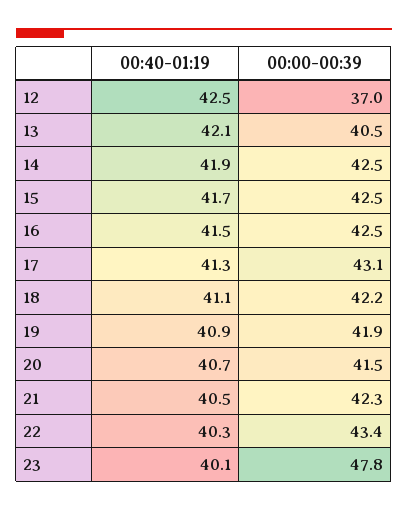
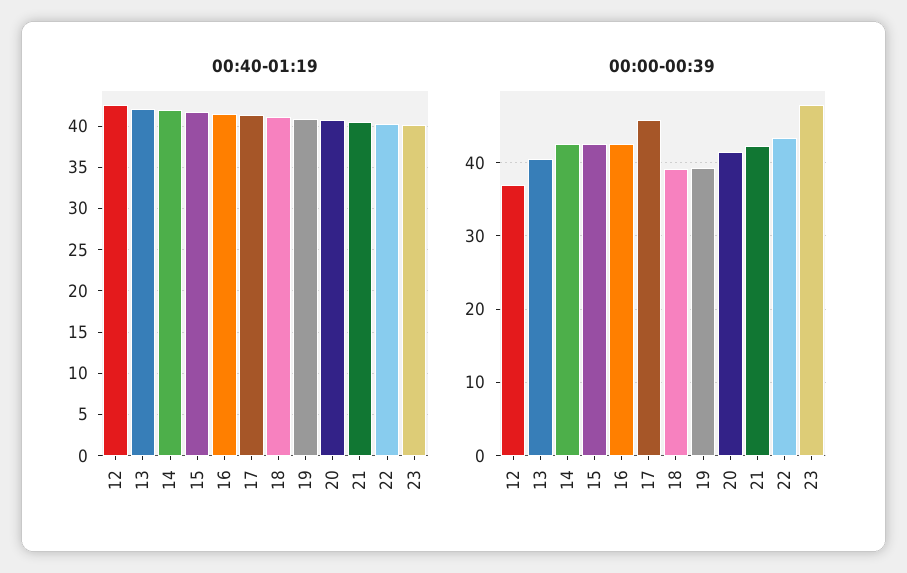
00:00-00:39, 17: 43.1 -> 46
00:00-00:39, 18: 42.2 -> 39
00:00-00:39, 19: 41.9 -> 39

